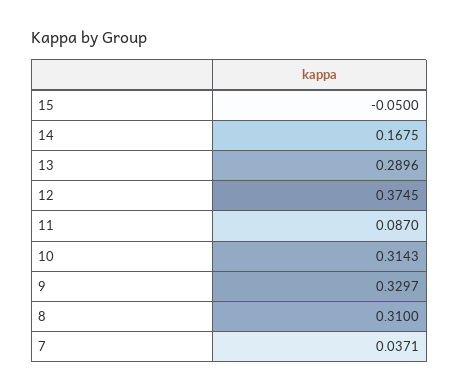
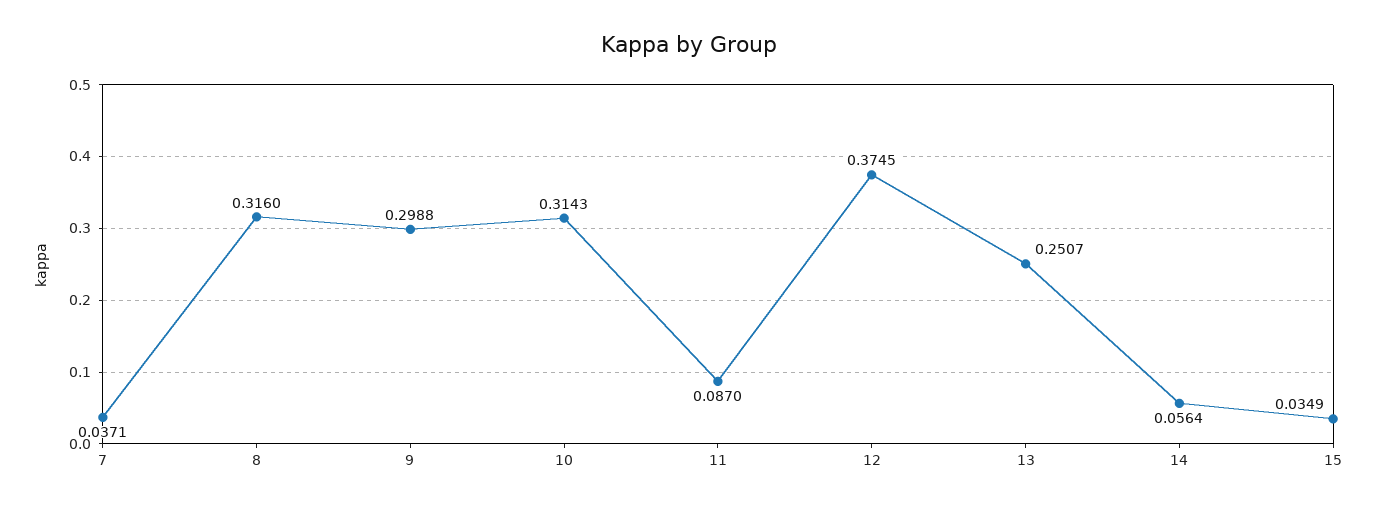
15: -0.05 -> 0.0349
14: 0.1675 -> 0.0564
13: 0.2896 -> 0.2507
9: 0.3297 -> 0.2988
8: 0.31 -> 0.316

